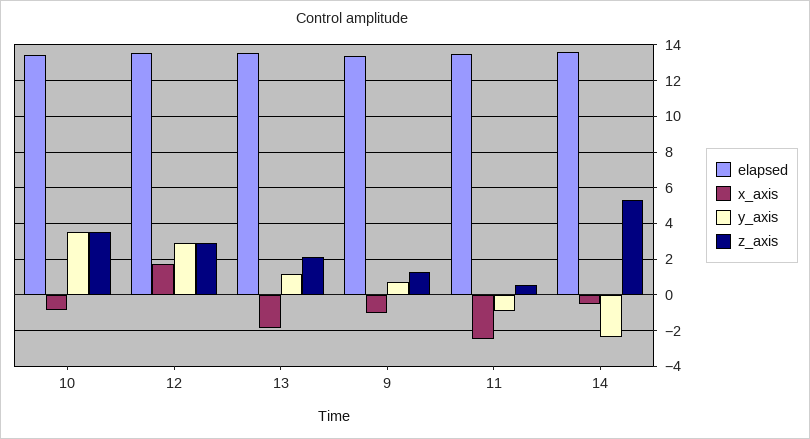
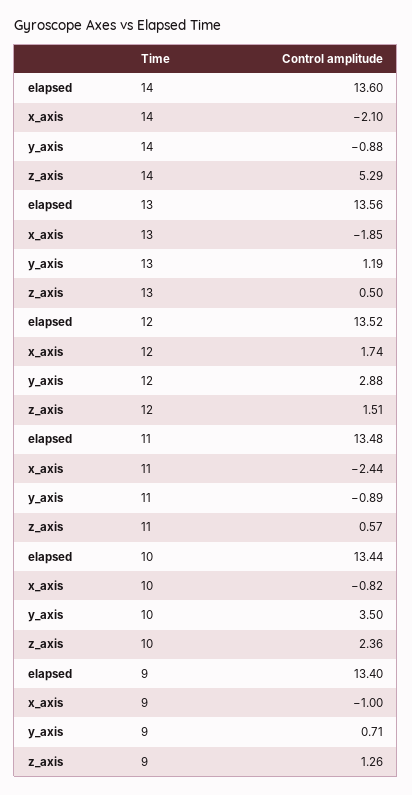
z_axis, 10: 3.5 -> 2.36
z_axis, 12: 3 -> 1.51
z_axis, 13: 2 -> 0.5
x_axis, 14: -0.5 -> -2.1
y_axis, 14: -2.5 -> -0.88

